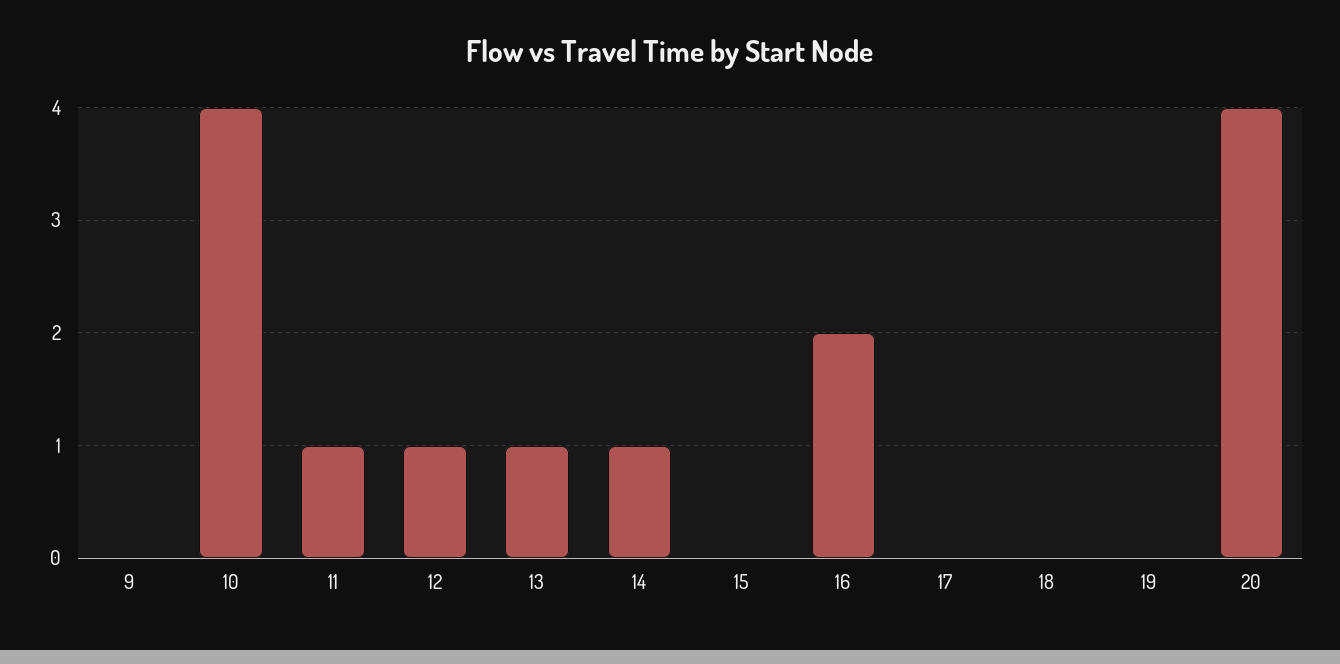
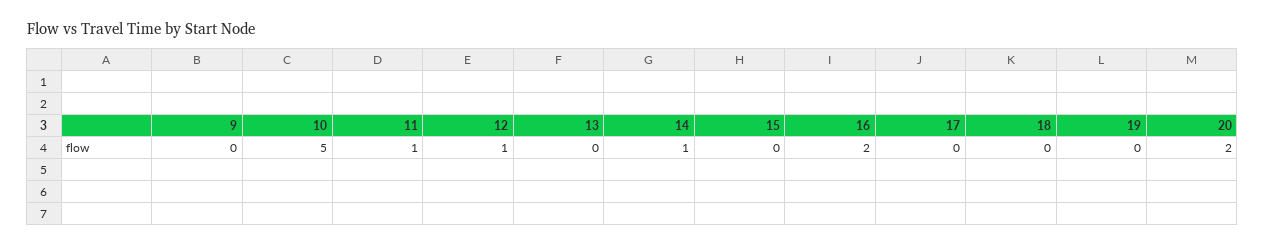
10: 4 -> 5
13: 1 -> 0
20: 4 -> 2

